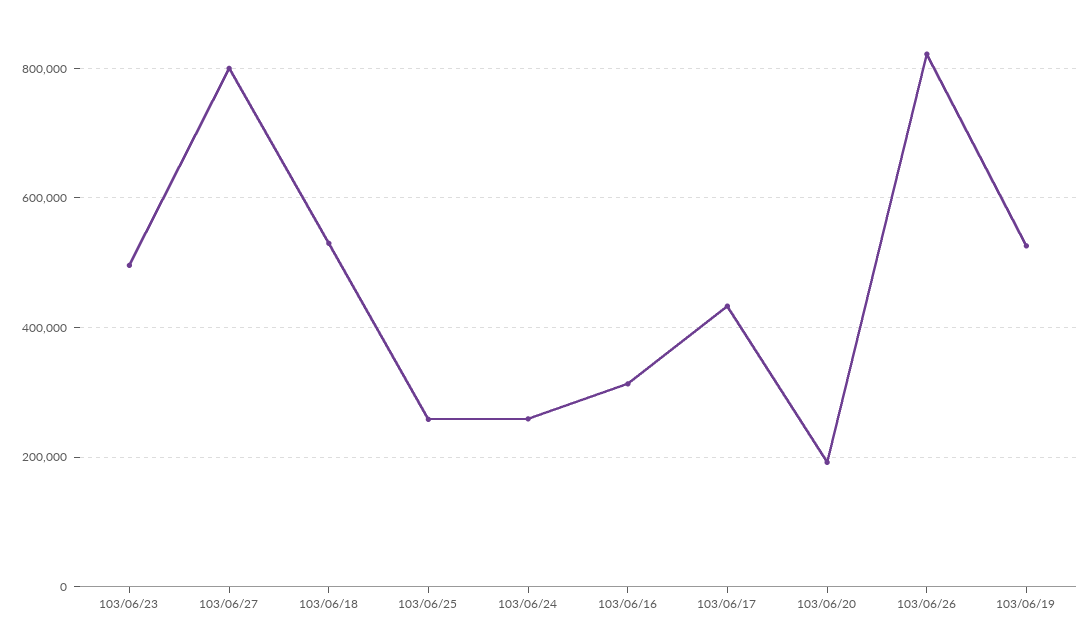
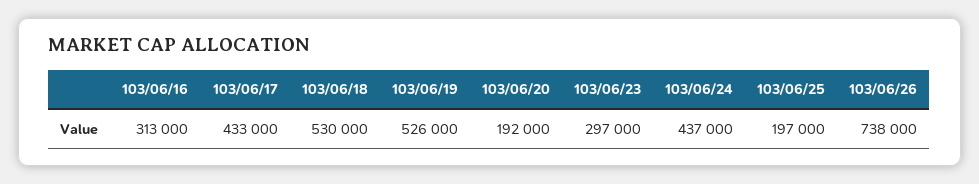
103/06/23: 500000 -> 297000
103/06/27: 800000 -> none
103/06/25: 260000 -> 197000
103/06/24: 260000 -> 437000
103/06/26: 820000 -> 738000

